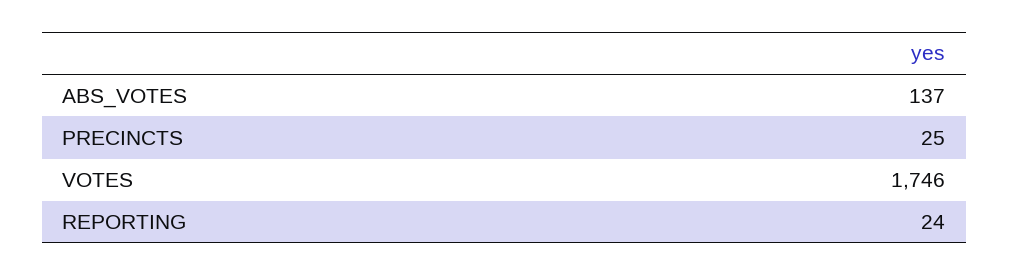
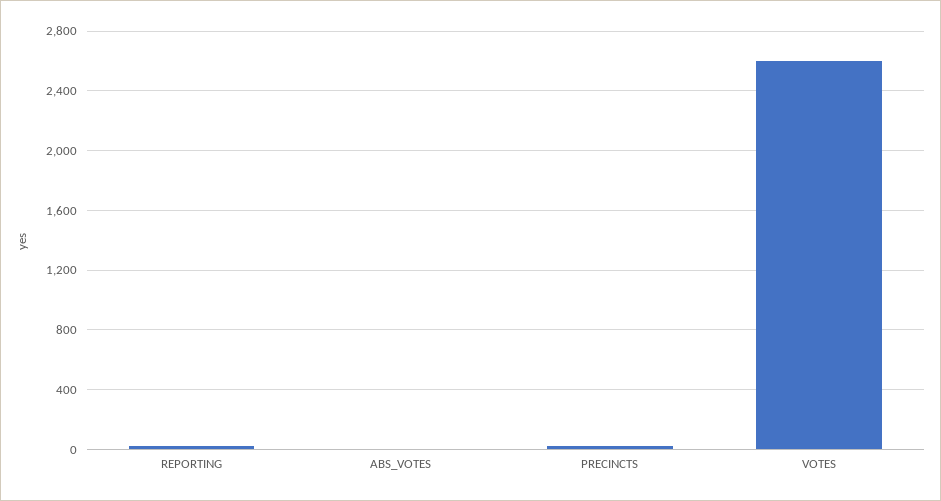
ABS_VOTES: 137 -> 0
VOTES: 1746 -> 2600

